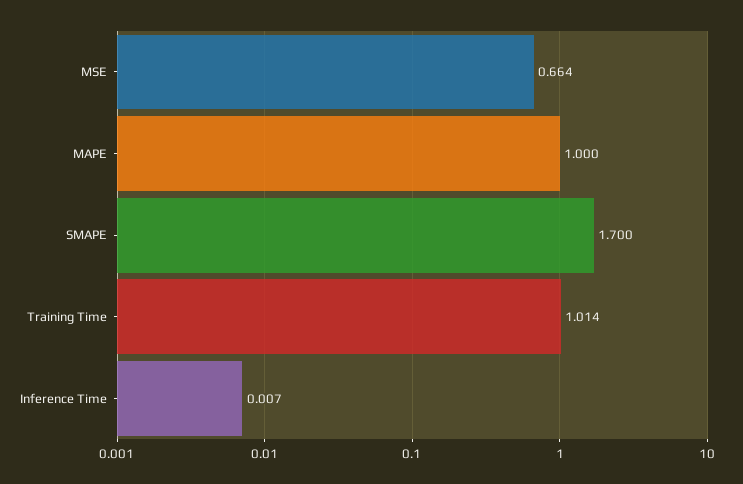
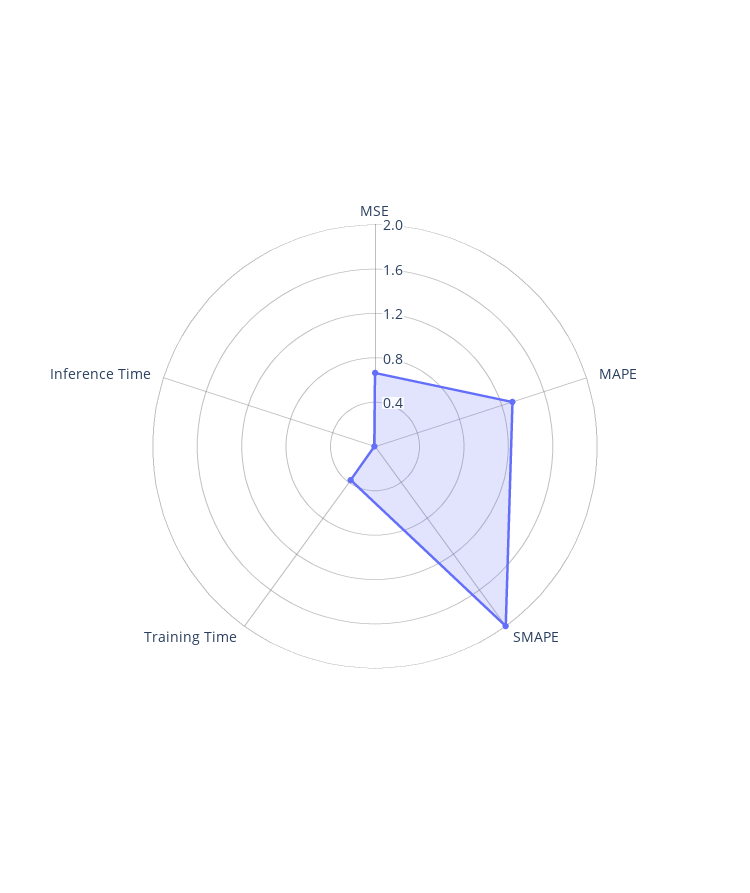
MAPE: 1 -> 1.3
SMAPE: 1.7 -> 2
Training Time: 1.014 -> 0.4

